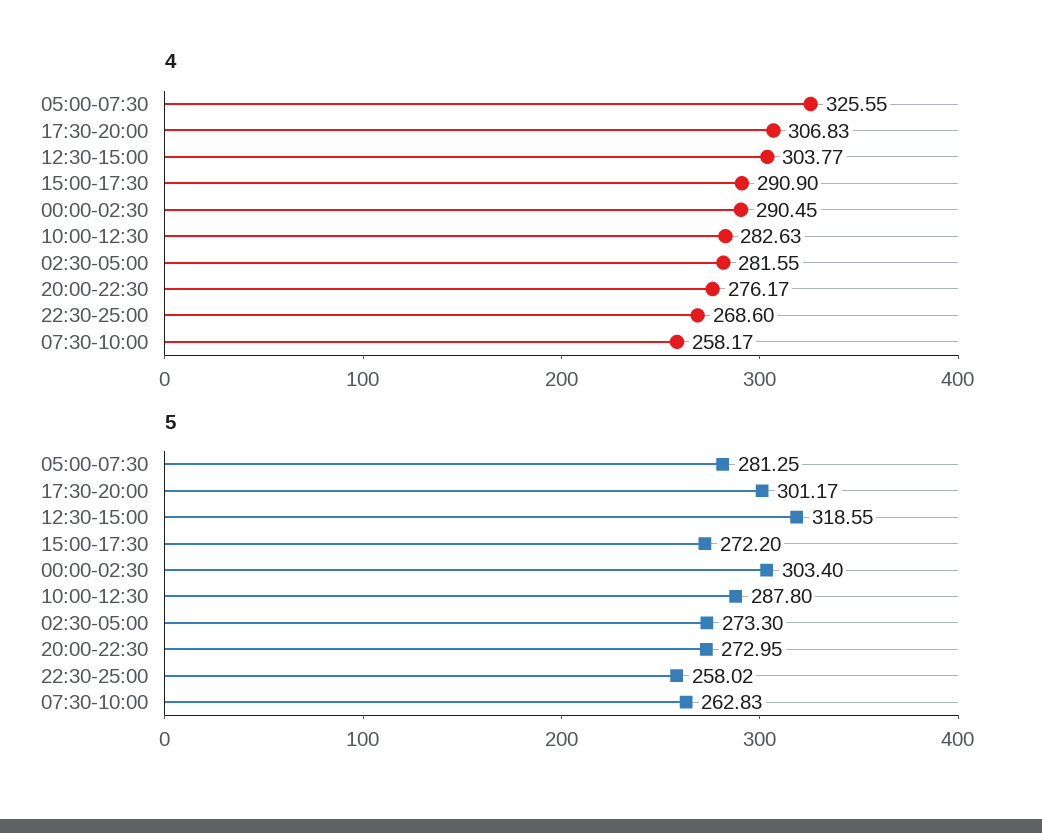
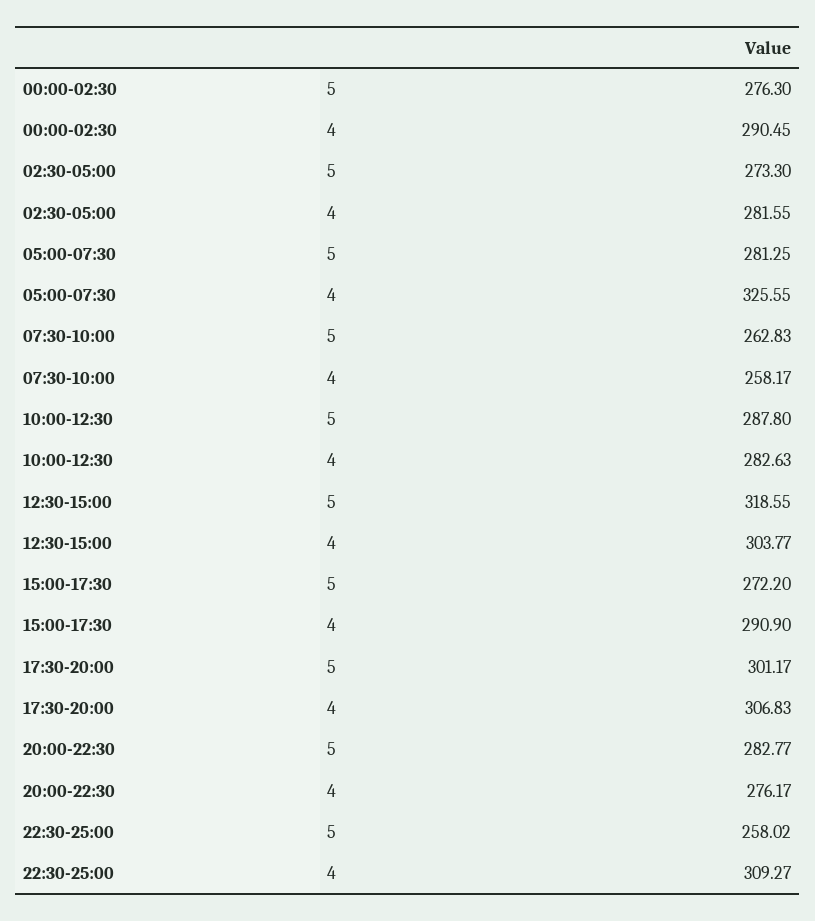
4, 22:30-25:00: 268.6 -> 309.27
5, 00:00-02:30: 303.4 -> 276.3
5, 20:00-22:30: 272.95 -> 282.77

